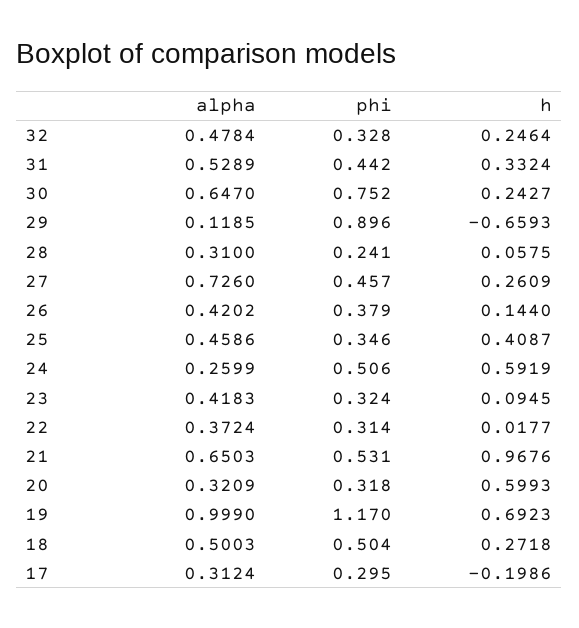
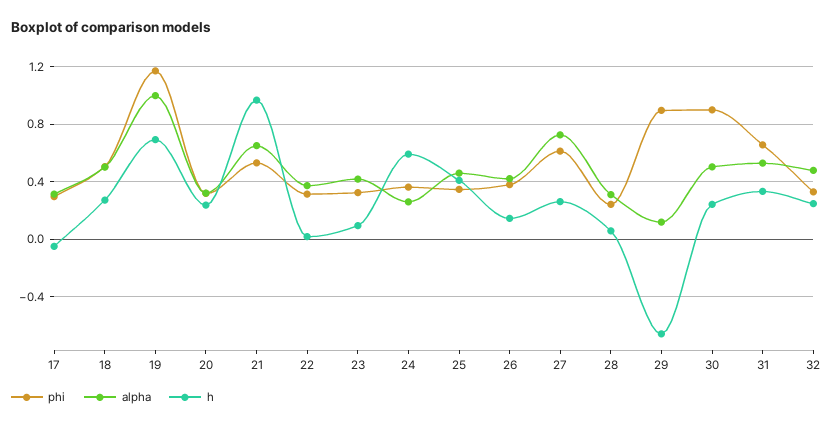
phi, 31: 0.442 -> 0.65
alpha, 30: 0.647 -> 0.5
phi, 30: 0.752 -> 0.9
phi, 27: 0.457 -> 0.6
phi, 24: 0.506 -> 0.35
h, 20: 0.5993 -> 0.25
h, 17: -0.1986 -> -0.05

